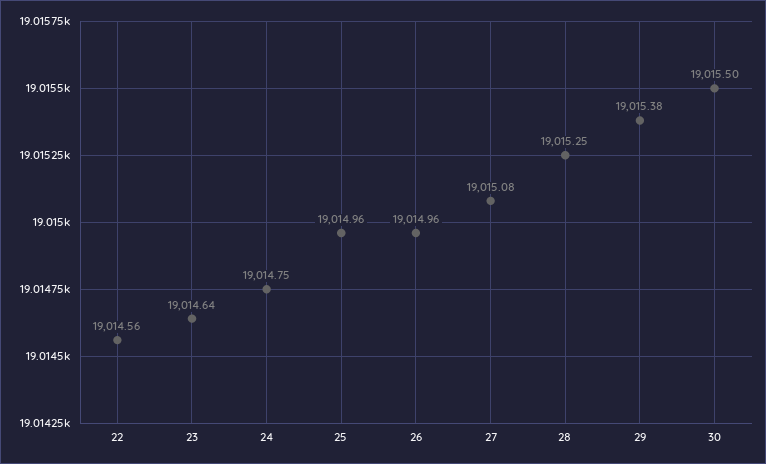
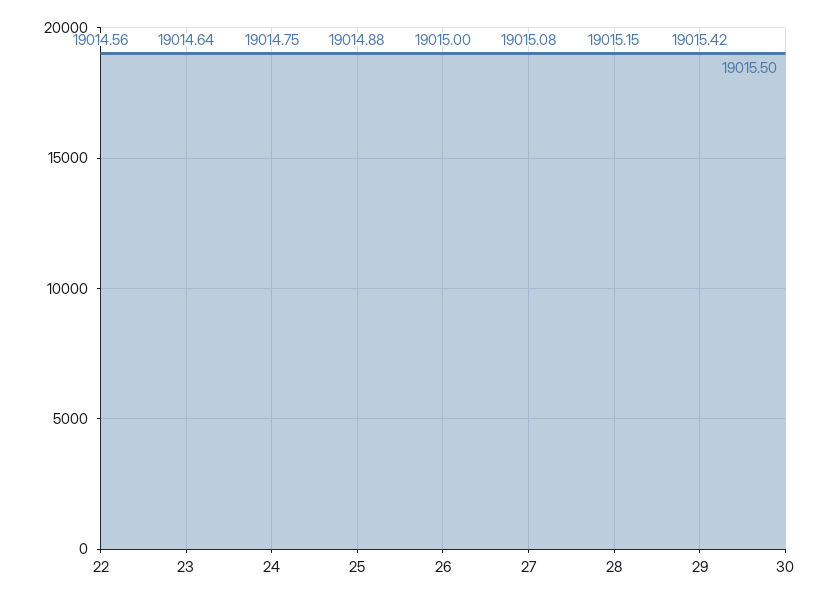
25: 19014.96 -> 19014.88
26: 19014.96 -> 19015
28: 19015.25 -> 19015.15
29: 19015.38 -> 19015.42

